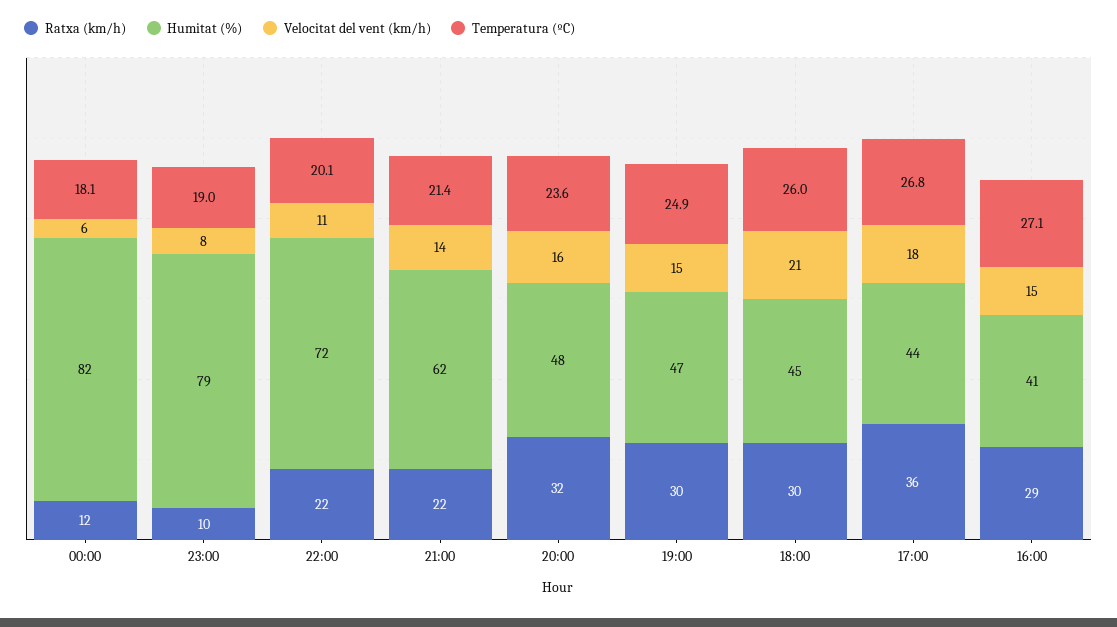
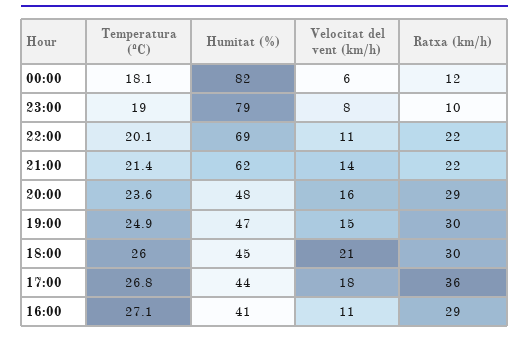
Humitat (%), 22:00: 72 -> 69
Ratxa (km/h), 20:00: 32 -> 29
Velocitat del vent (km/h), 16:00: 15 -> 11

